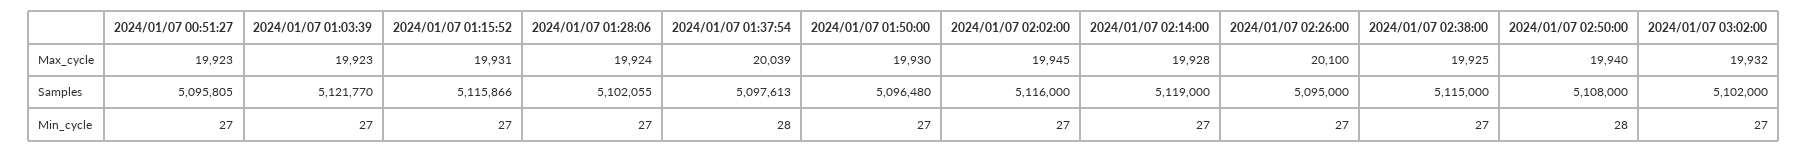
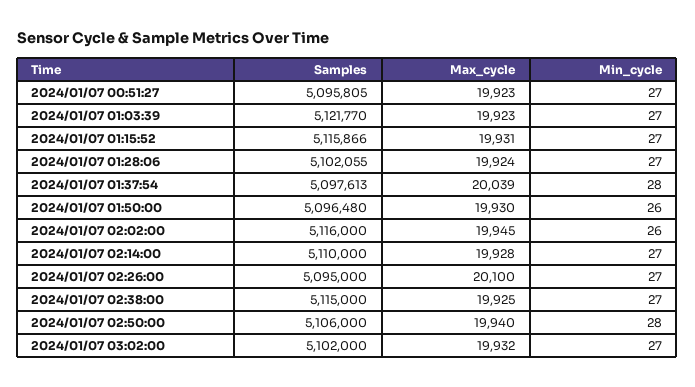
2024/01/07 02:14:00, Samples: 5119000 -> 5110000
2024/01/07 02:50:00, Samples: 5108000 -> 5106000
2024/01/07 01:50:00, Min_cycle: 27 -> 26
2024/01/07 02:02:00, Min_cycle: 27 -> 26

